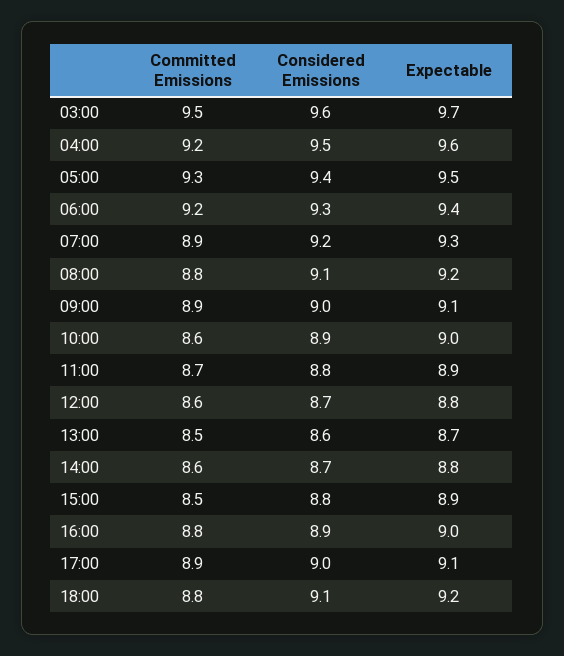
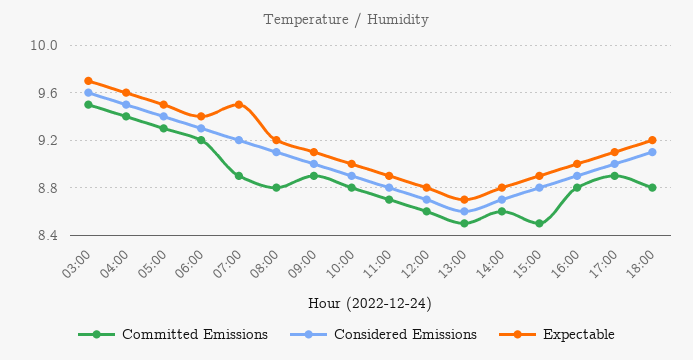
Committed Emissions, 04:00: 9.2 -> 9.4
Expectable, 07:00: 9.3 -> 9.5
Committed Emissions, 10:00: 8.6 -> 8.8

